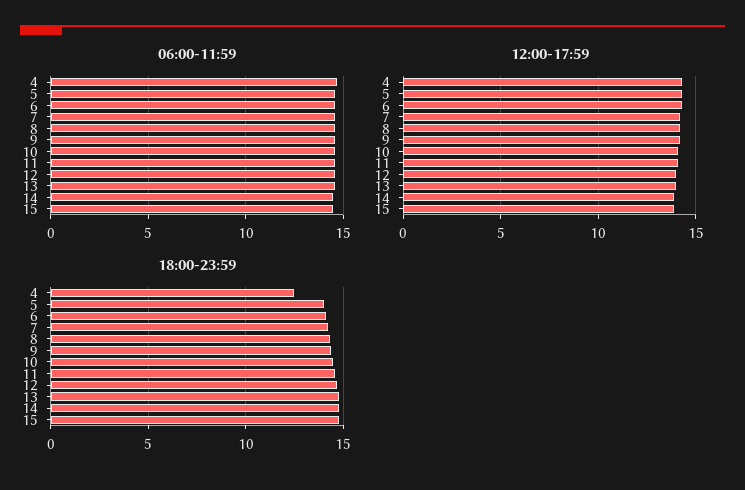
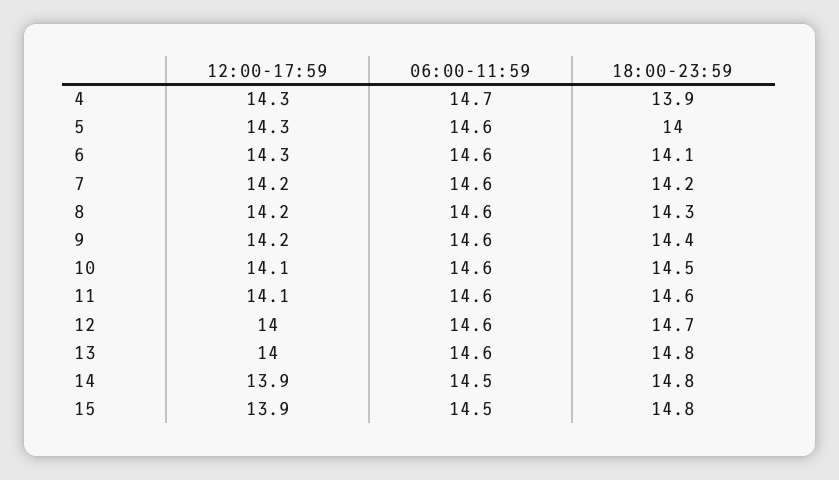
18:00-23:59, 4: 12.5 -> 13.9

